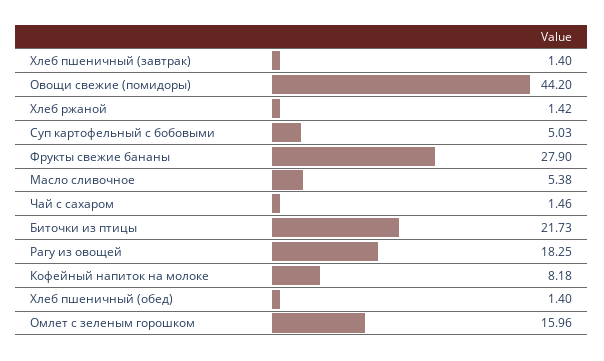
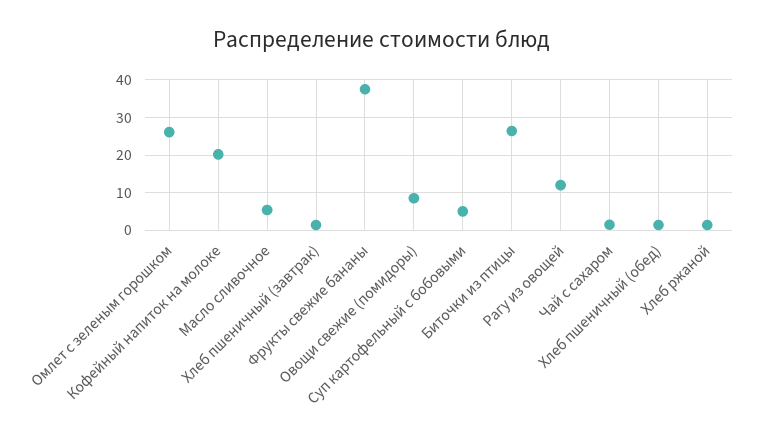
Овощи свежие (помидоры): 44.2 -> 8
Фрукты свежие бананы: 27.9 -> 38
Биточки из птицы: 21.73 -> 26
Рагу из овощей: 18.25 -> 12
Кофейный напиток на молоке: 8.18 -> 20
Омлет с зеленым горошком: 15.96 -> 26

